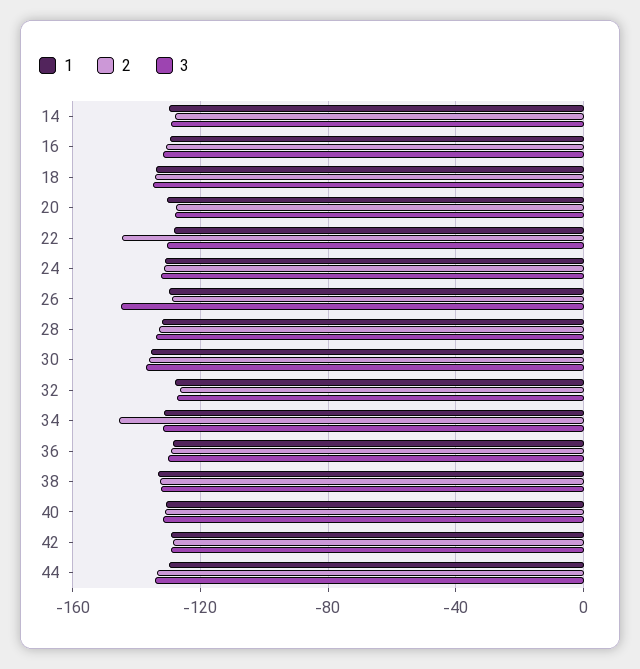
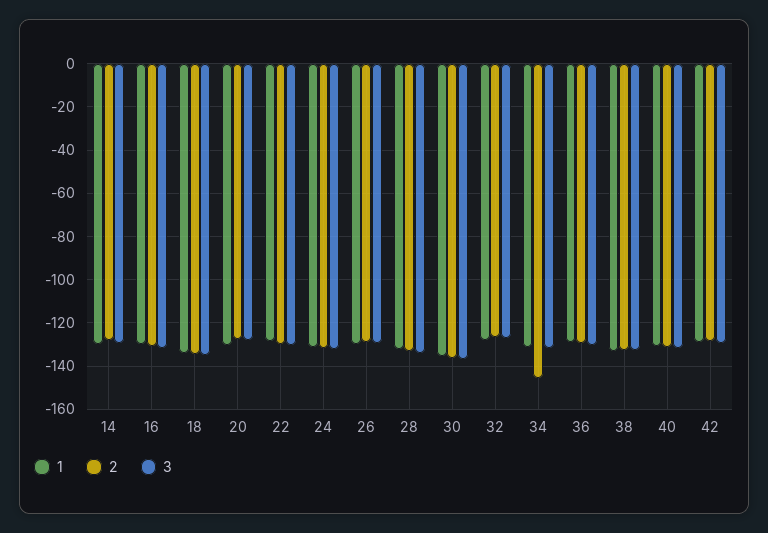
2, 22: -145 -> -130
3, 26: -145 -> -130
1, 44: -130 -> none
2, 44: -135 -> none
3, 44: -135 -> none

